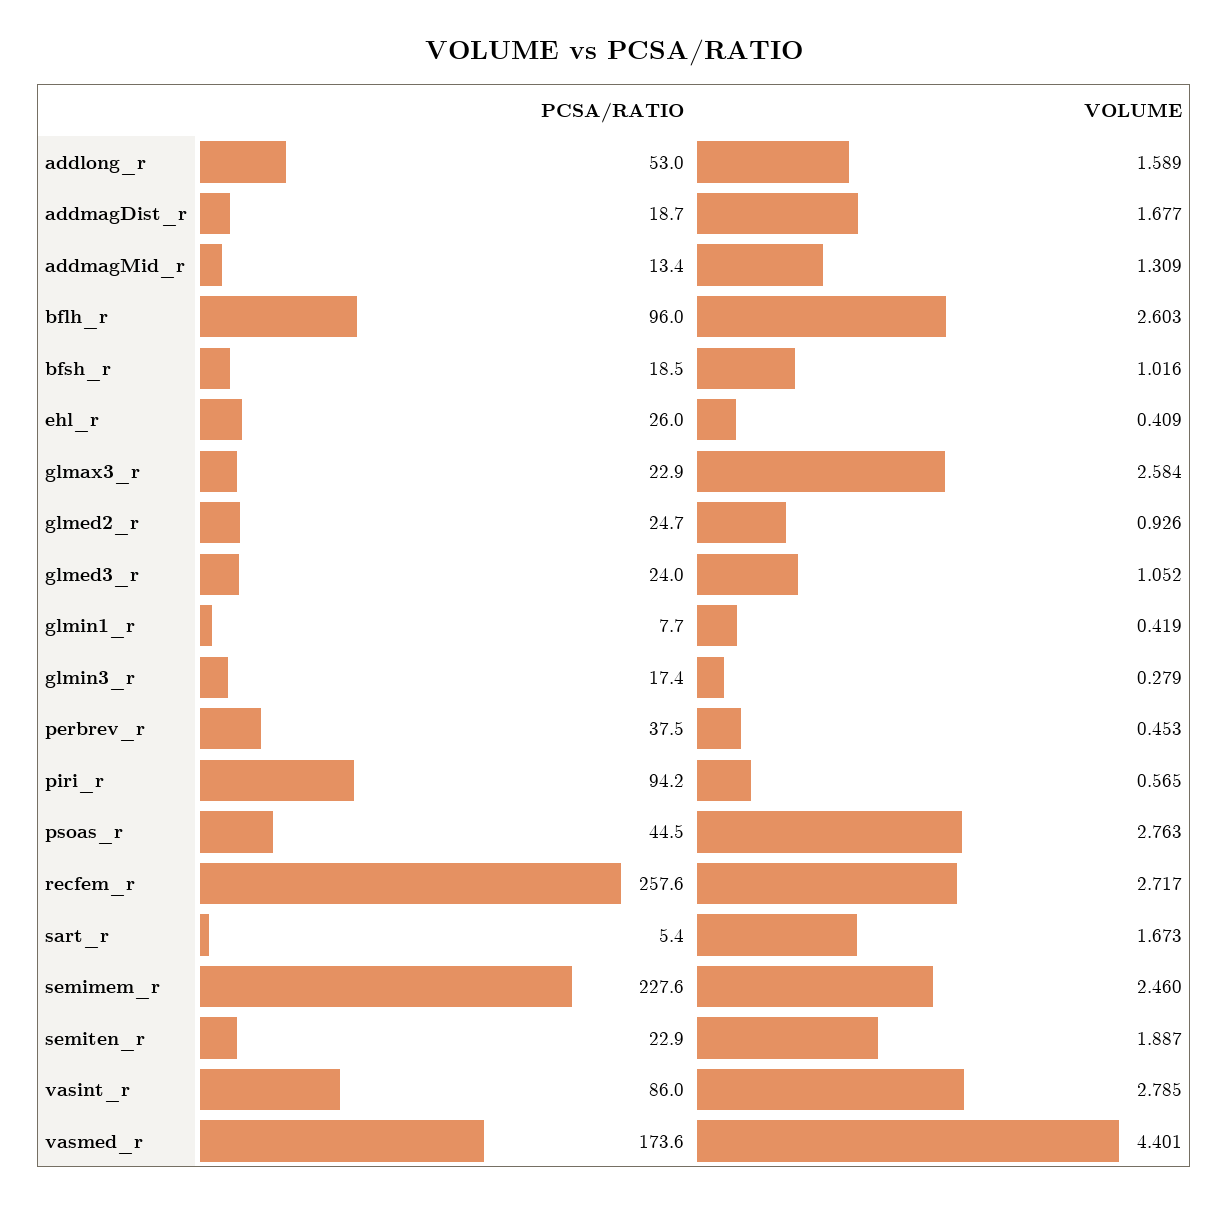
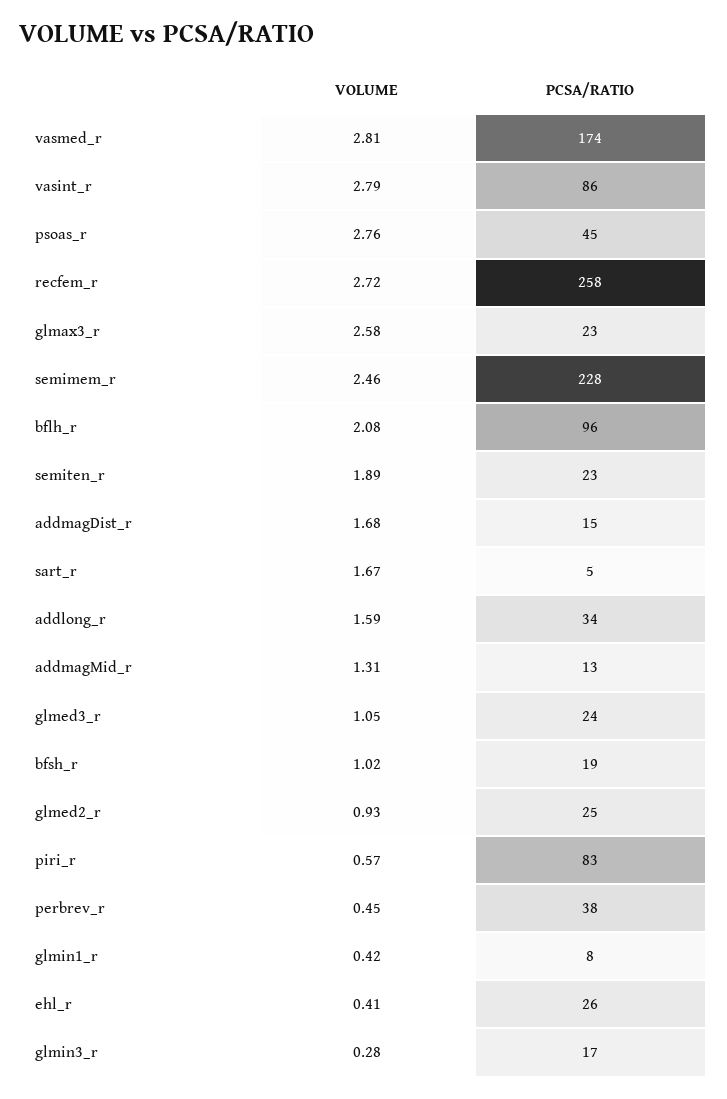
PCSA/RATIO, addlong_r: 53 -> 34
PCSA/RATIO, addmagDist_r: 18.7 -> 15
VOLUME, bflh_r: 2.603 -> 2.08
PCSA/RATIO, piri_r: 94.2 -> 83
VOLUME, vasmed_r: 4.401 -> 2.81

